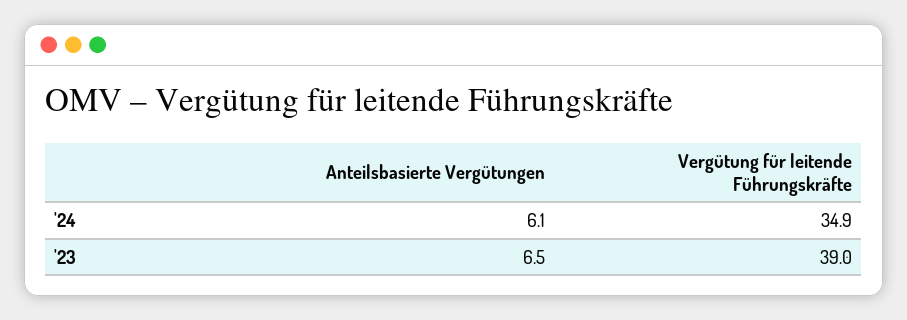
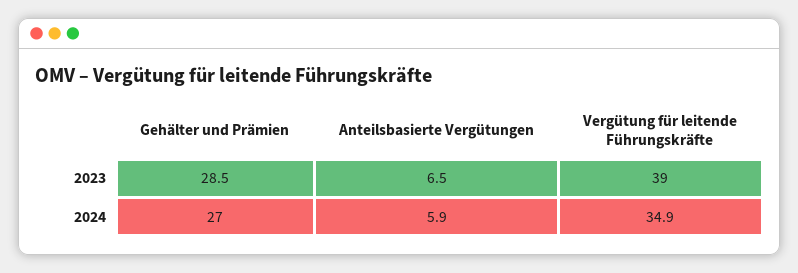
Anteilsbasierte Vergütungen, '24: 6.1 -> 5.9
Gehälter und Prämien, '23: none -> 28.5
Gehälter und Prämien, '24: none -> 27

